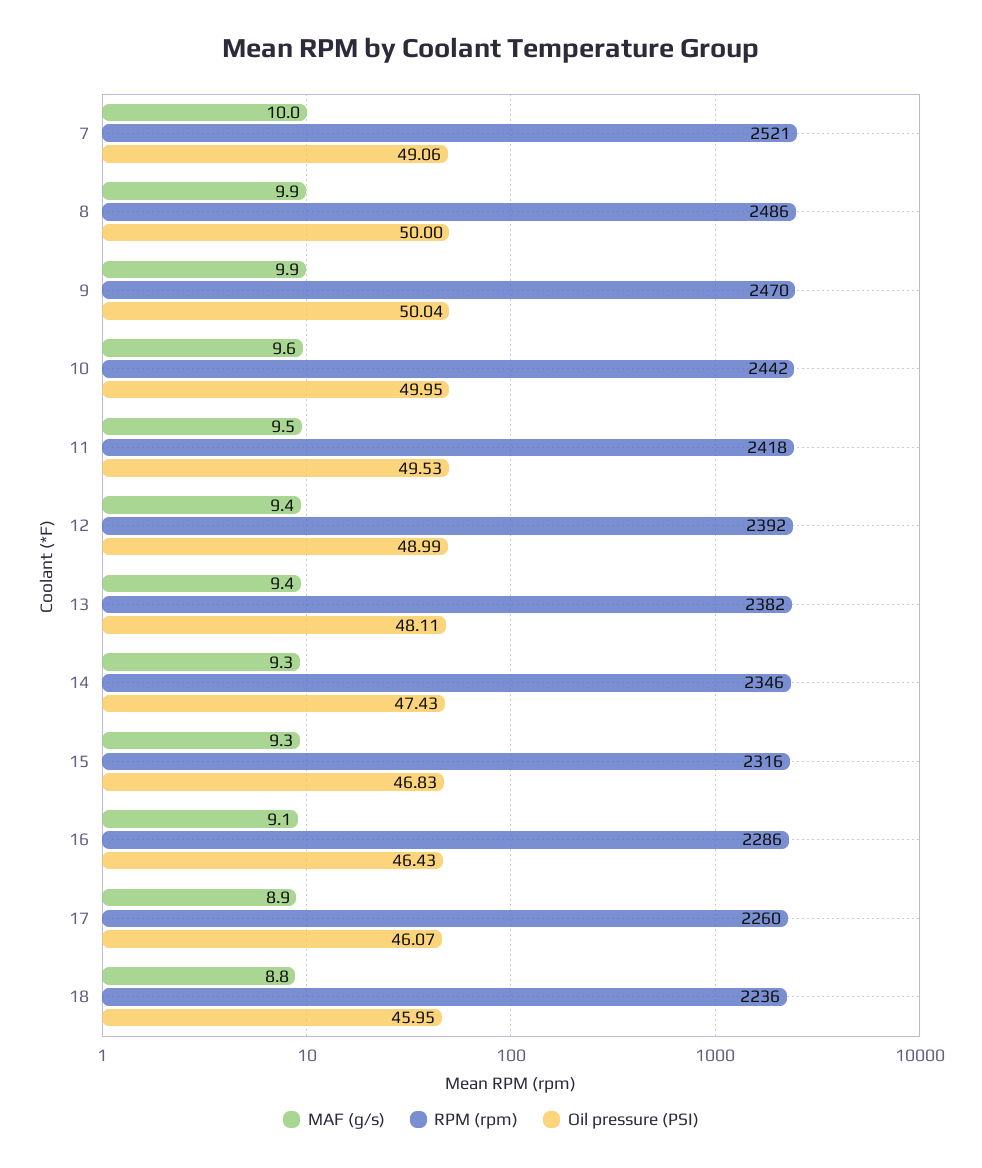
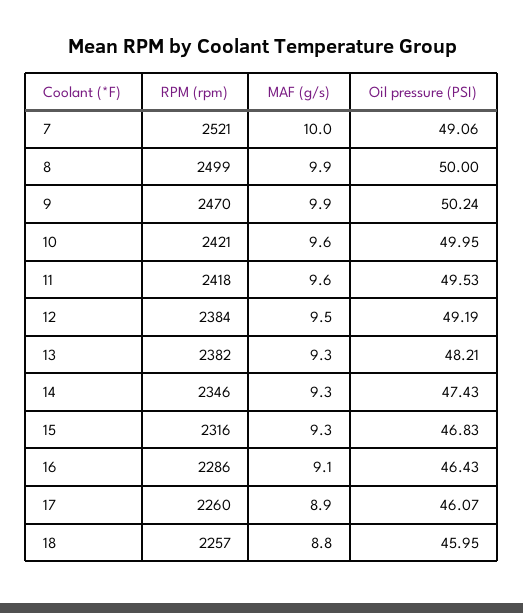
RPM (rpm), 8: 2486 -> 2499
Oil pressure (PSI), 9: 50.04 -> 50.24
RPM (rpm), 10: 2442 -> 2421
MAF (g/s), 11: 9.5 -> 9.6
MAF (g/s), 12: 9.4 -> 9.5
RPM (rpm), 12: 2392 -> 2384
Oil pressure (PSI), 12: 48.99 -> 49.19
MAF (g/s), 13: 9.4 -> 9.3
Oil pressure (PSI), 13: 48.11 -> 48.21
RPM (rpm), 18: 2236 -> 2257

